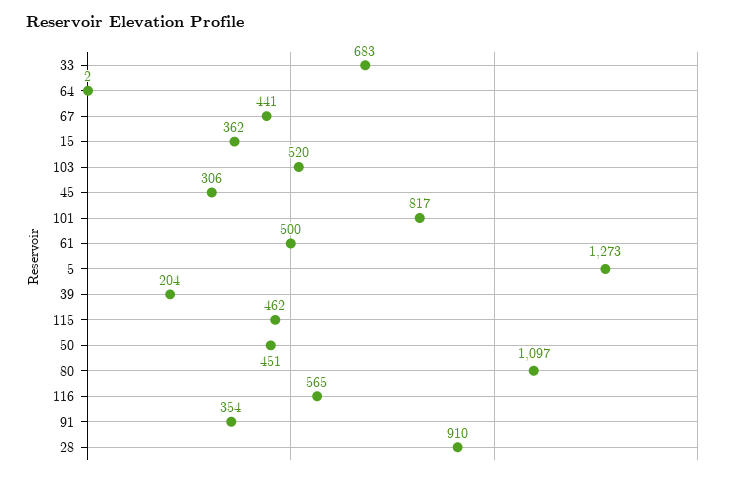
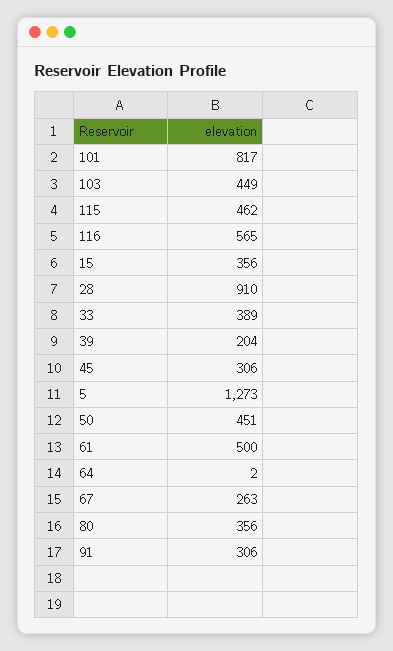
33: 683 -> 389
67: 441 -> 263
15: 362 -> 356
103: 520 -> 449
80: 1097 -> 356
91: 354 -> 306

